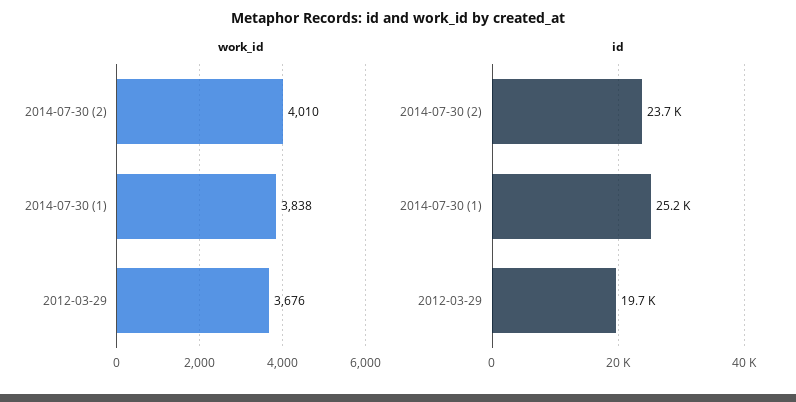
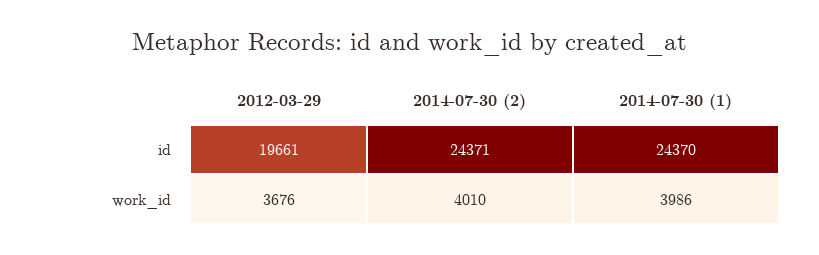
work_id, 2014-07-30 (1): 3838 -> 3986
id, 2014-07-30 (2): 23700 -> 24371
id, 2014-07-30 (1): 25200 -> 24370

